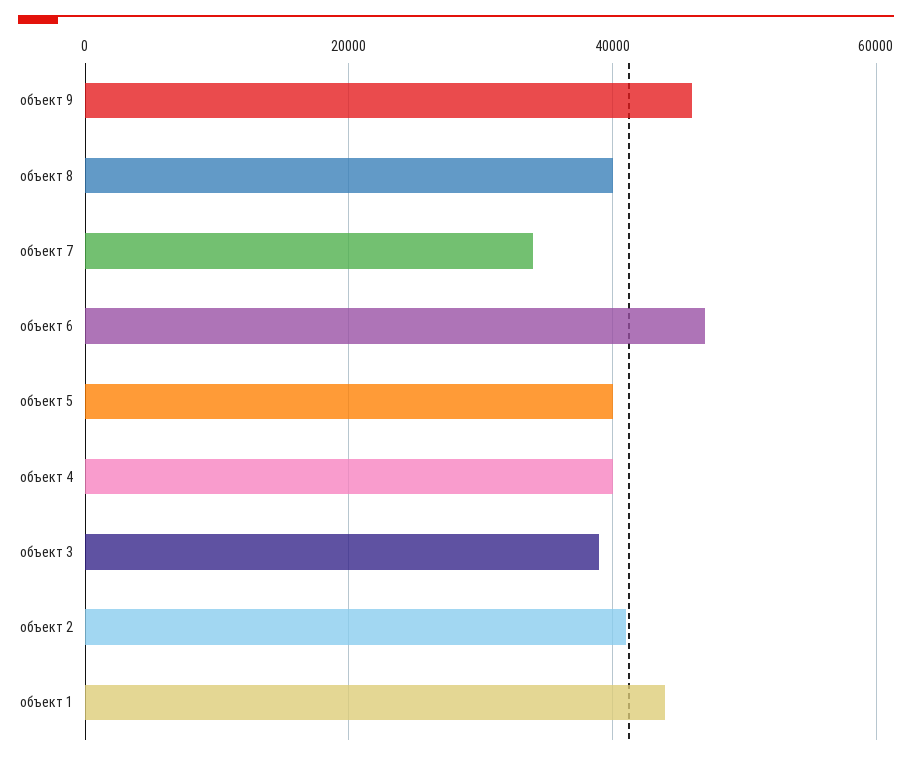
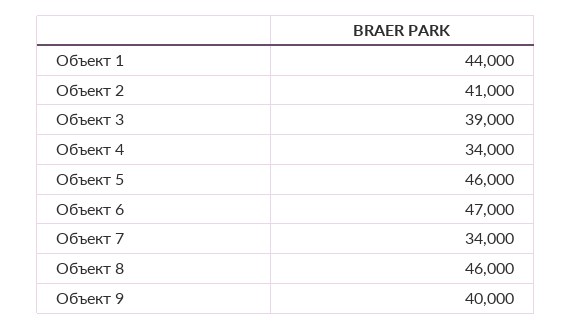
объект 9: 46000 -> 40000
объект 8: 40000 -> 46000
объект 5: 40000 -> 46000
объект 4: 40000 -> 34000

